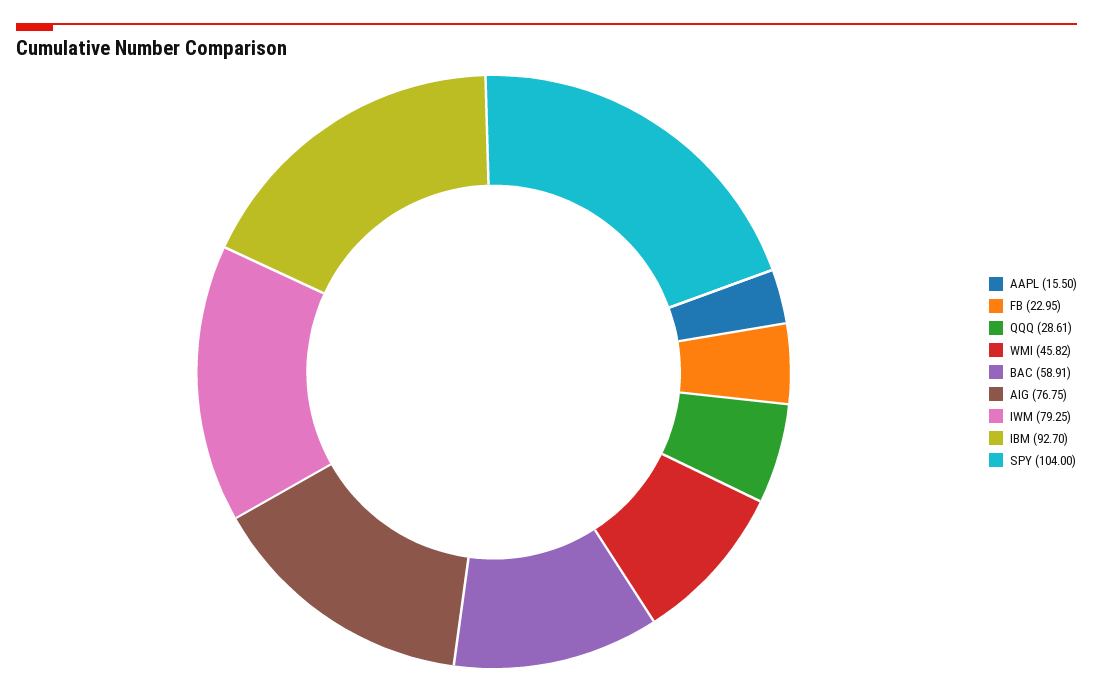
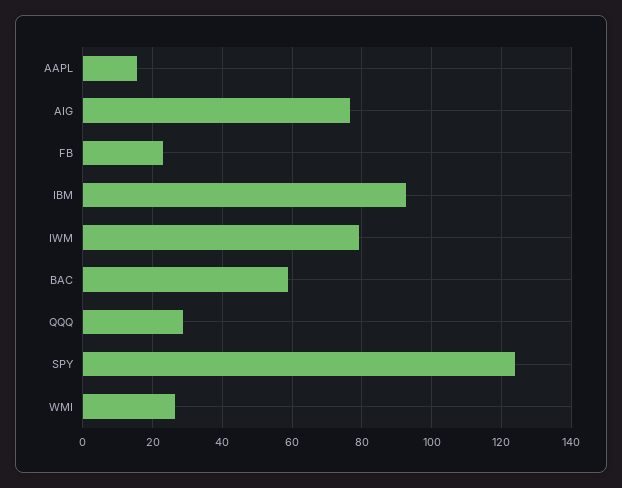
WMI: 45.82 -> 26
SPY: 104 -> 124

